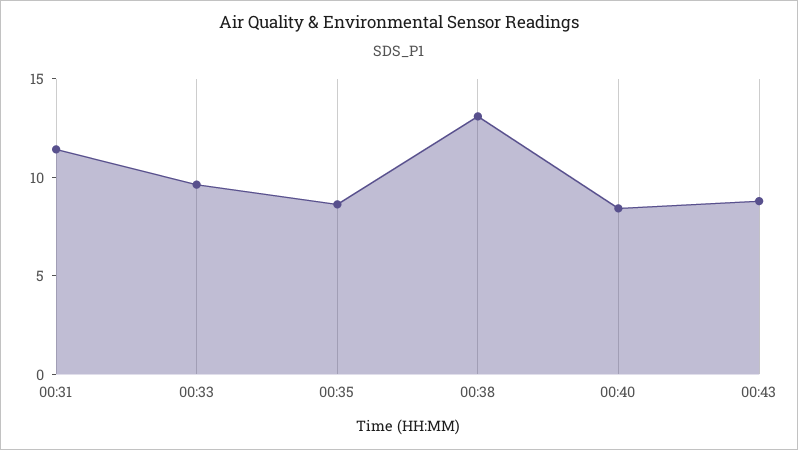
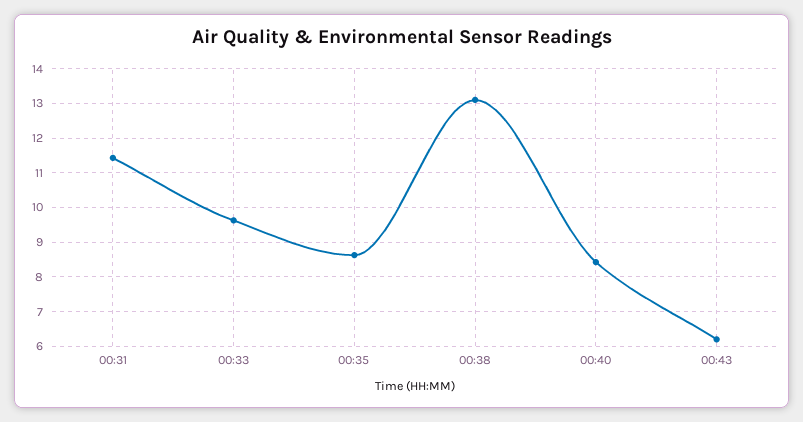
00:43: 9 -> 6.2

